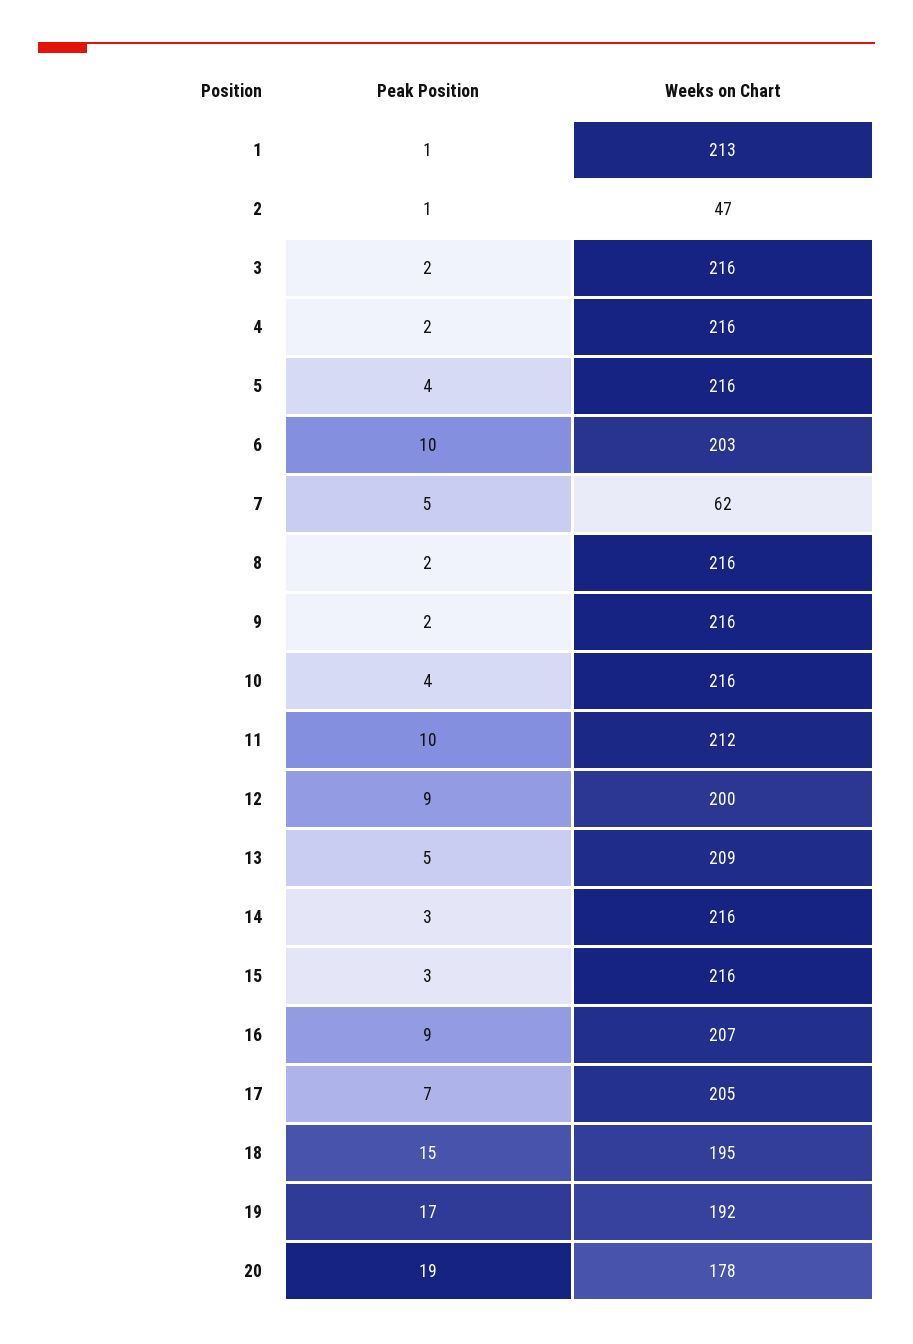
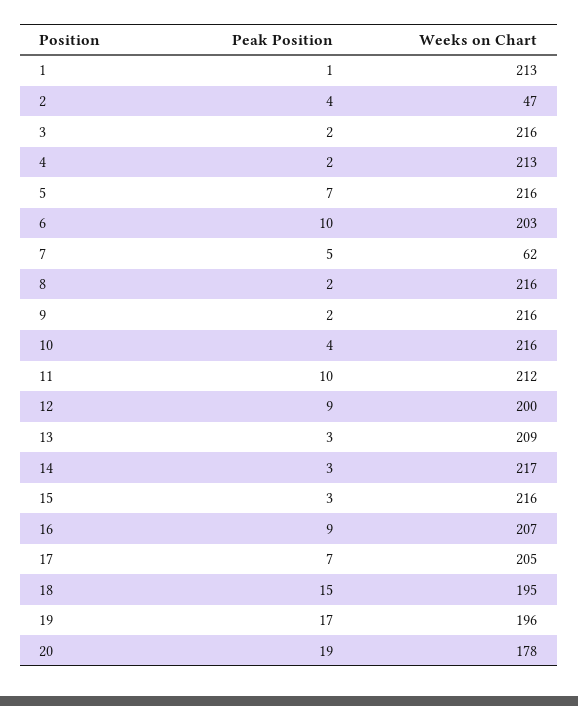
Peak Position, 2: 1 -> 4
Weeks on Chart, 4: 216 -> 213
Peak Position, 5: 4 -> 7
Peak Position, 13: 5 -> 3
Weeks on Chart, 14: 216 -> 217
Weeks on Chart, 19: 192 -> 196

